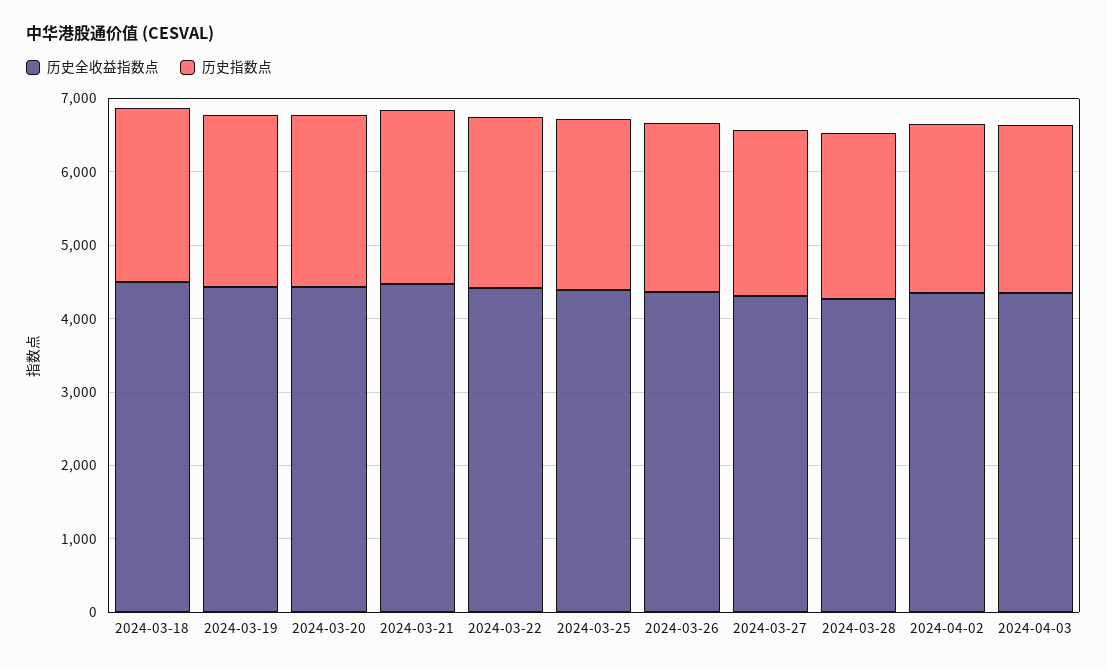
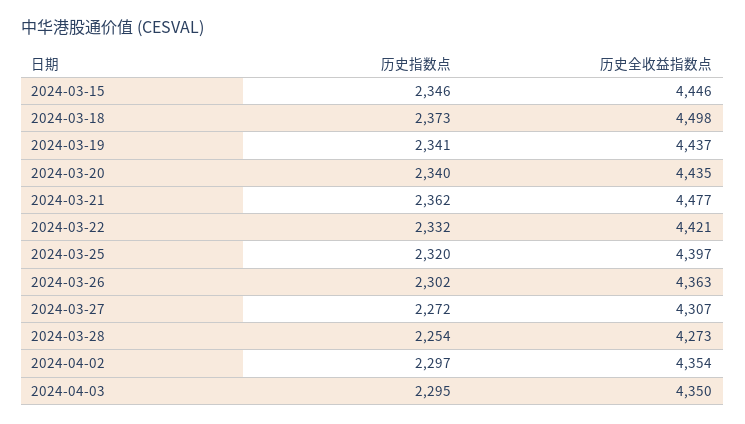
历史指数点, 2024-03-15: none -> 2346
历史全收益指数点, 2024-03-15: none -> 4446

